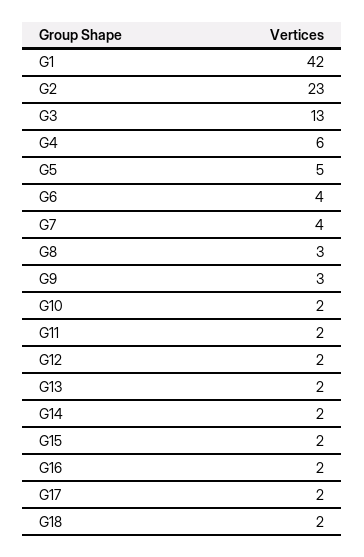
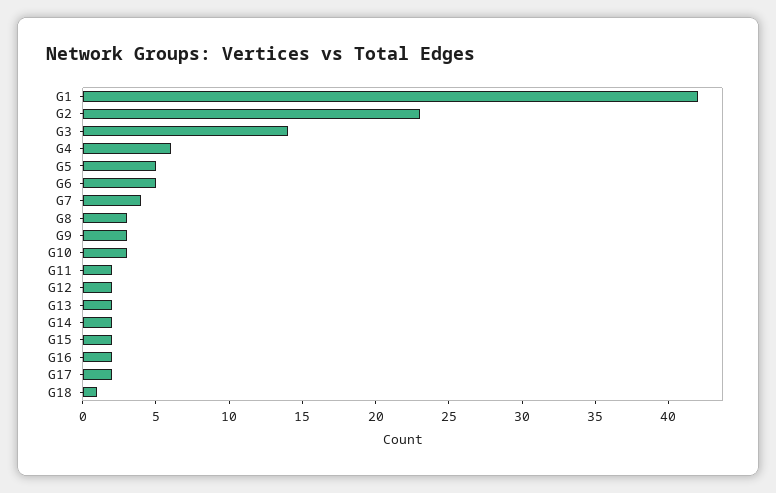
G3: 13 -> 14
G6: 4 -> 5
G10: 2 -> 3
G18: 2 -> 1

